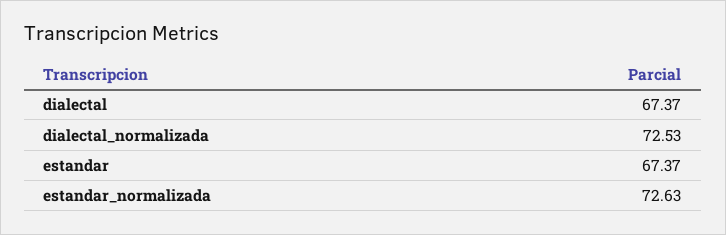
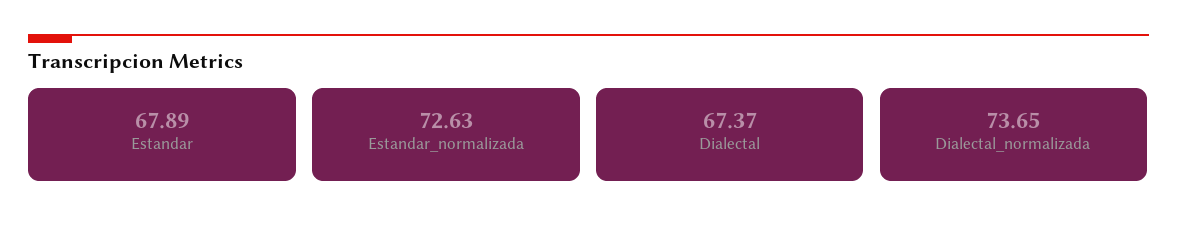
dialectal_normalizada: 72.53 -> 73.65
estandar: 67.37 -> 67.89

